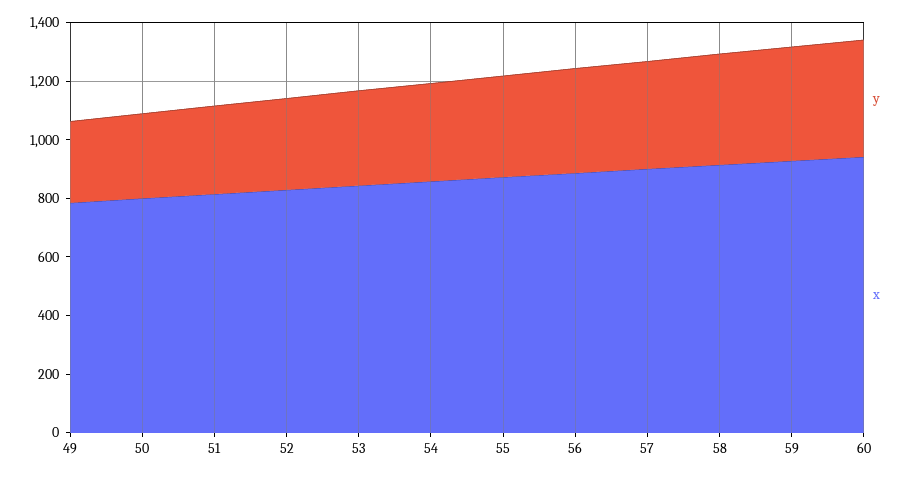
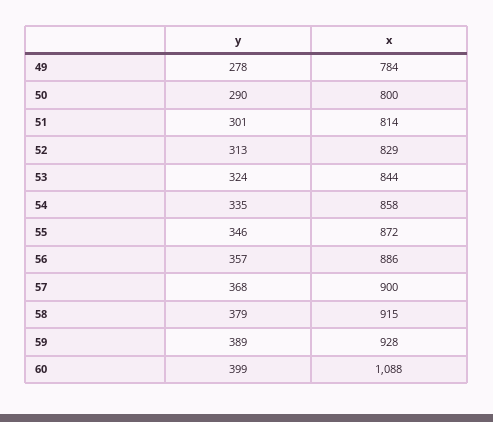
x, 60: 950 -> 1088

